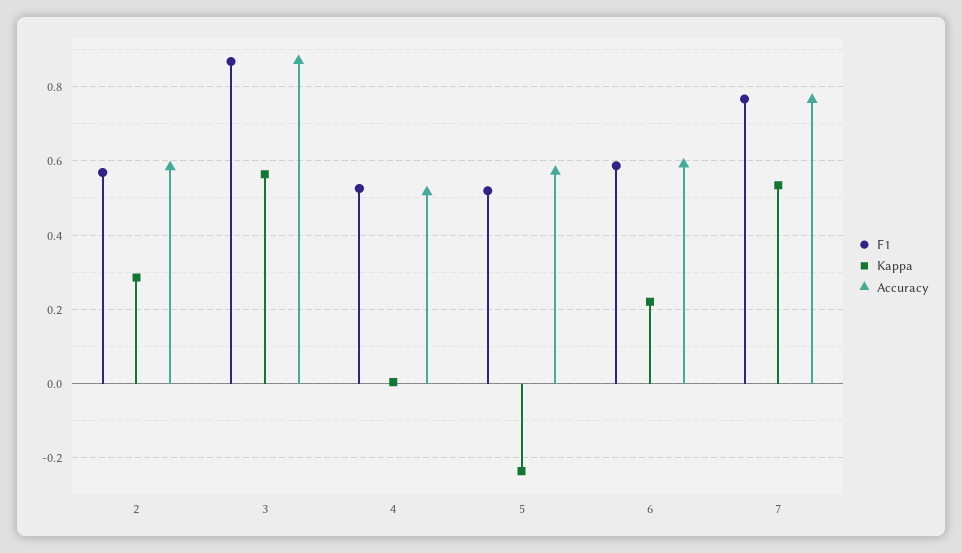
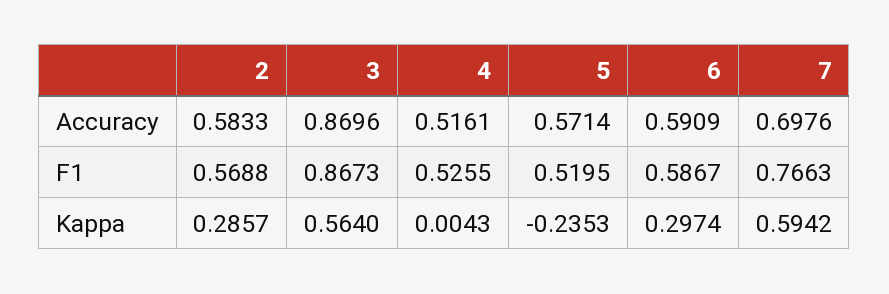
Kappa, 6: 0.22 -> 0.2974
Kappa, 7: 0.54 -> 0.5942
Accuracy, 7: 0.76 -> 0.6976

